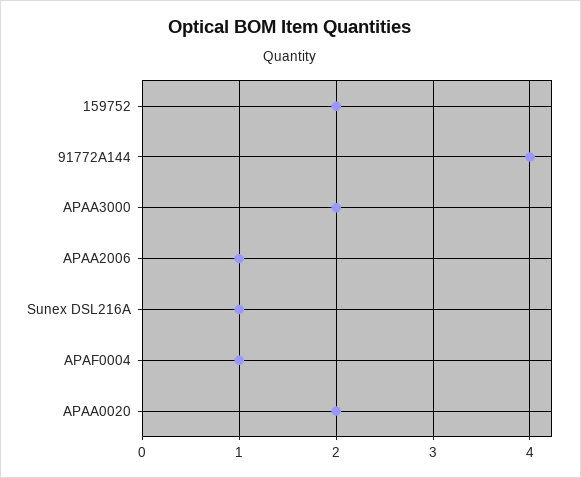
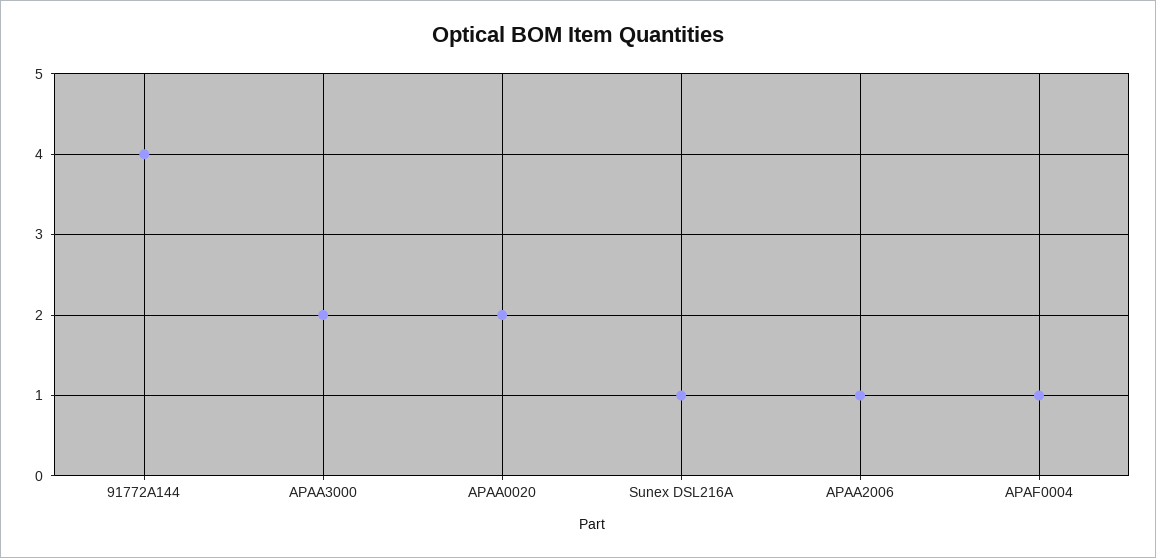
159752: 2 -> none

